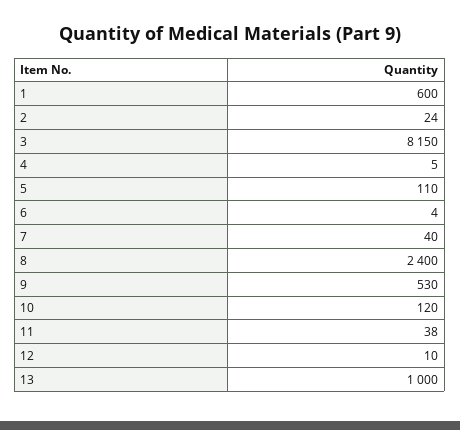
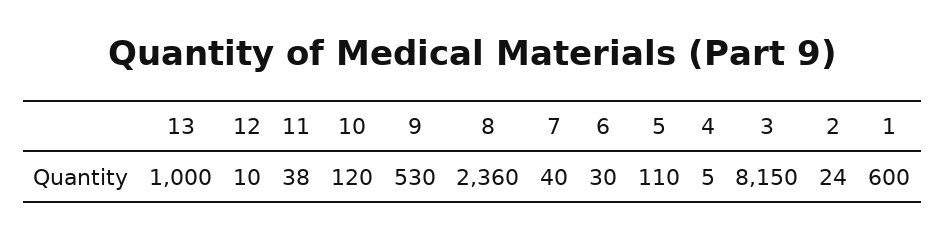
6: 4 -> 30
8: 2400 -> 2360

